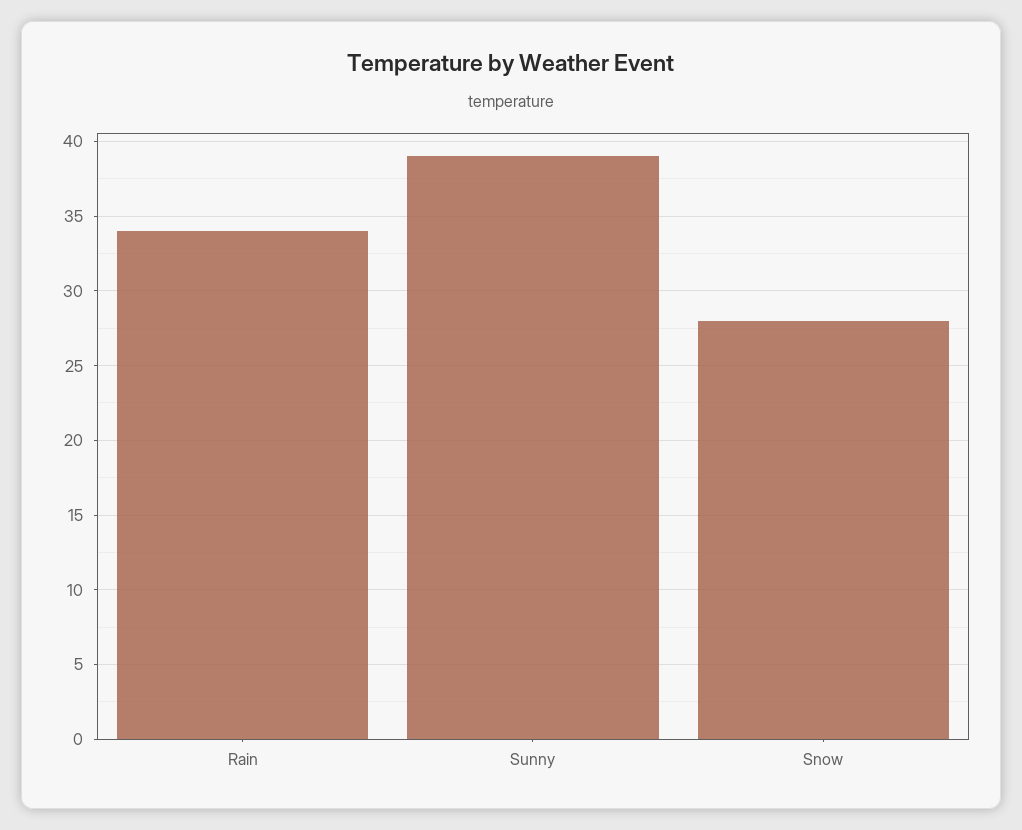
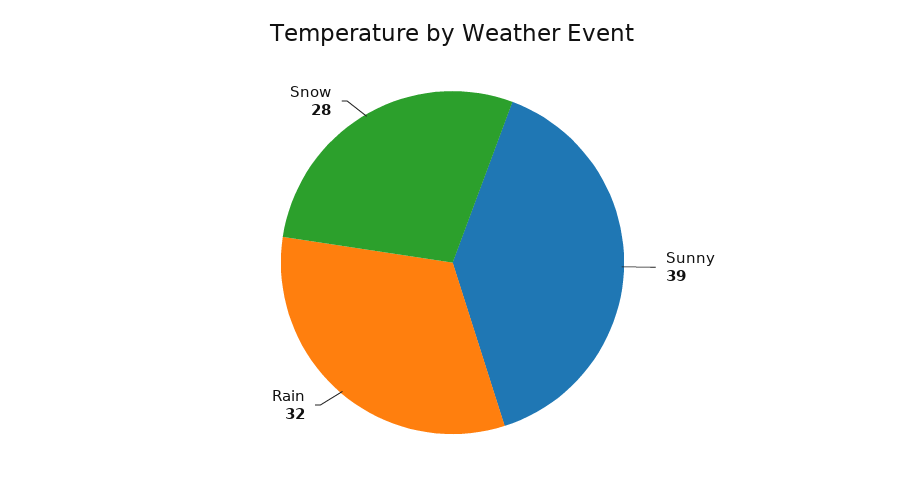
Rain: 34 -> 32

